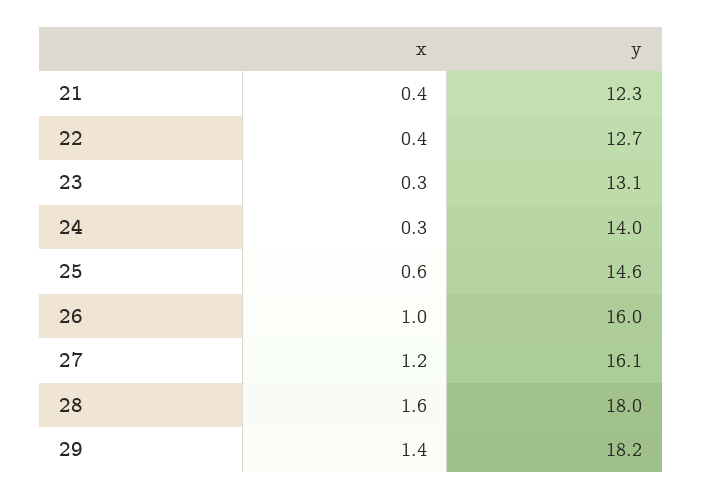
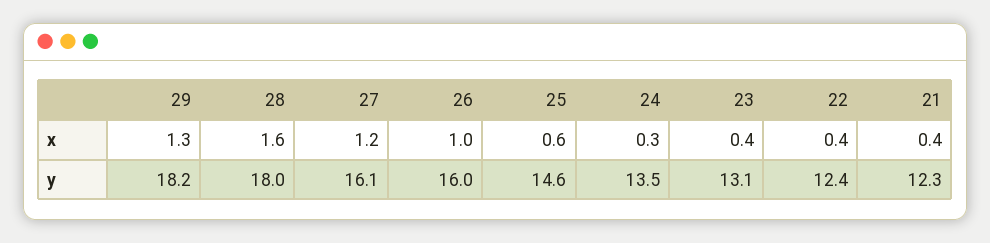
y, 22: 12.7 -> 12.4
x, 23: 0.3 -> 0.4
y, 24: 14 -> 13.5
x, 29: 1.4 -> 1.3

